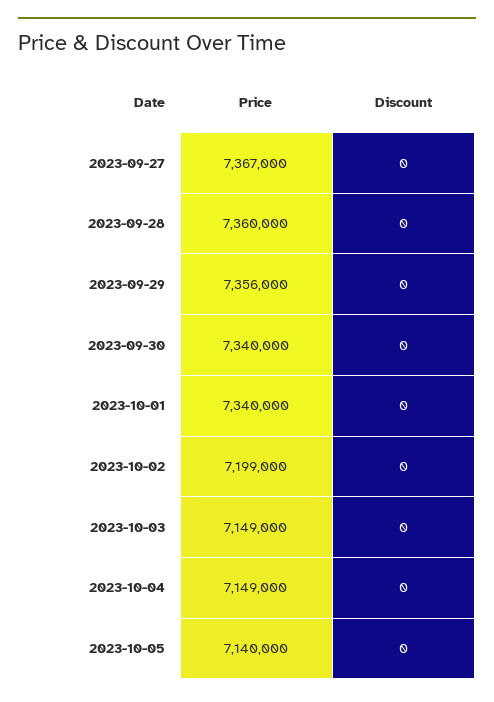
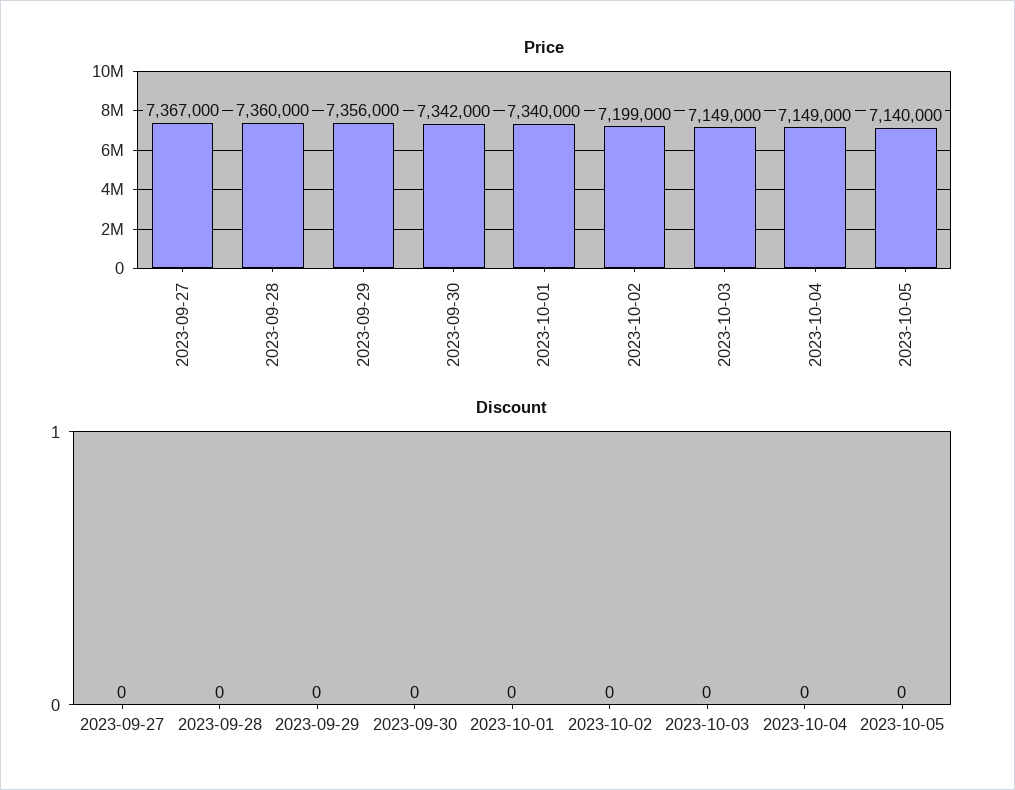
Price, 2023-09-30: 7340000 -> 7342000

